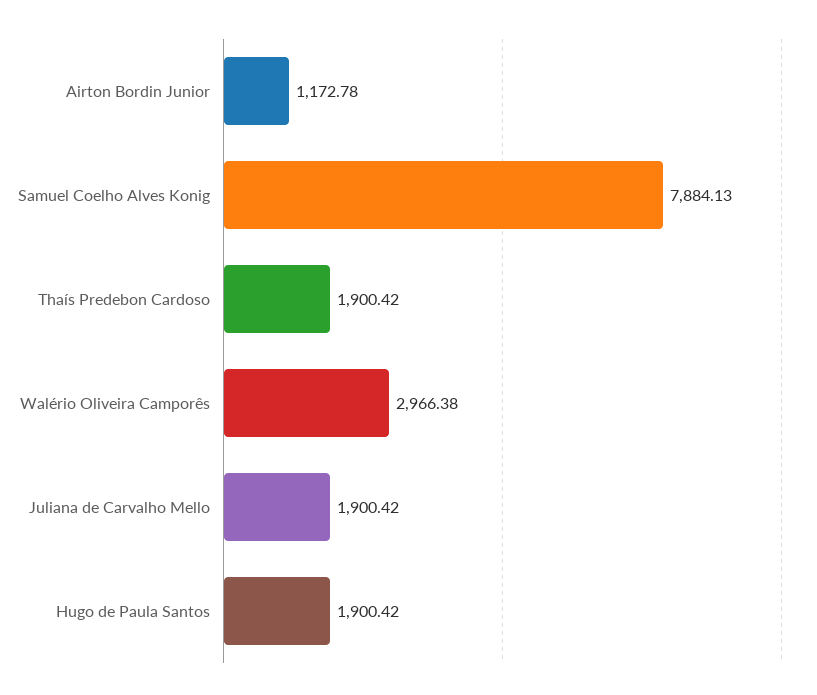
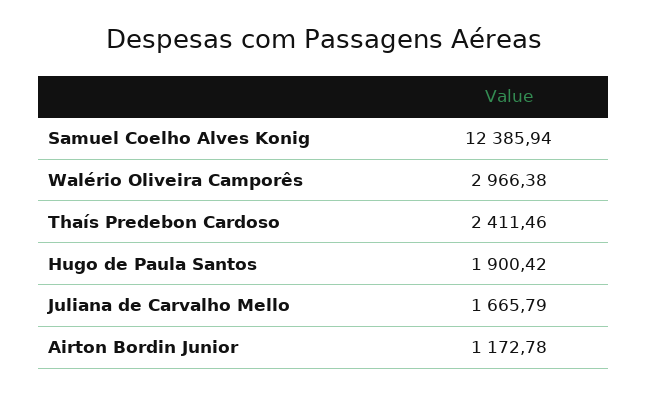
Samuel Coelho Alves Konig: 7884.13 -> 12385.94
Thaís Predebon Cardoso: 1900.42 -> 2411.46
Juliana de Carvalho Mello: 1900.42 -> 1665.79

